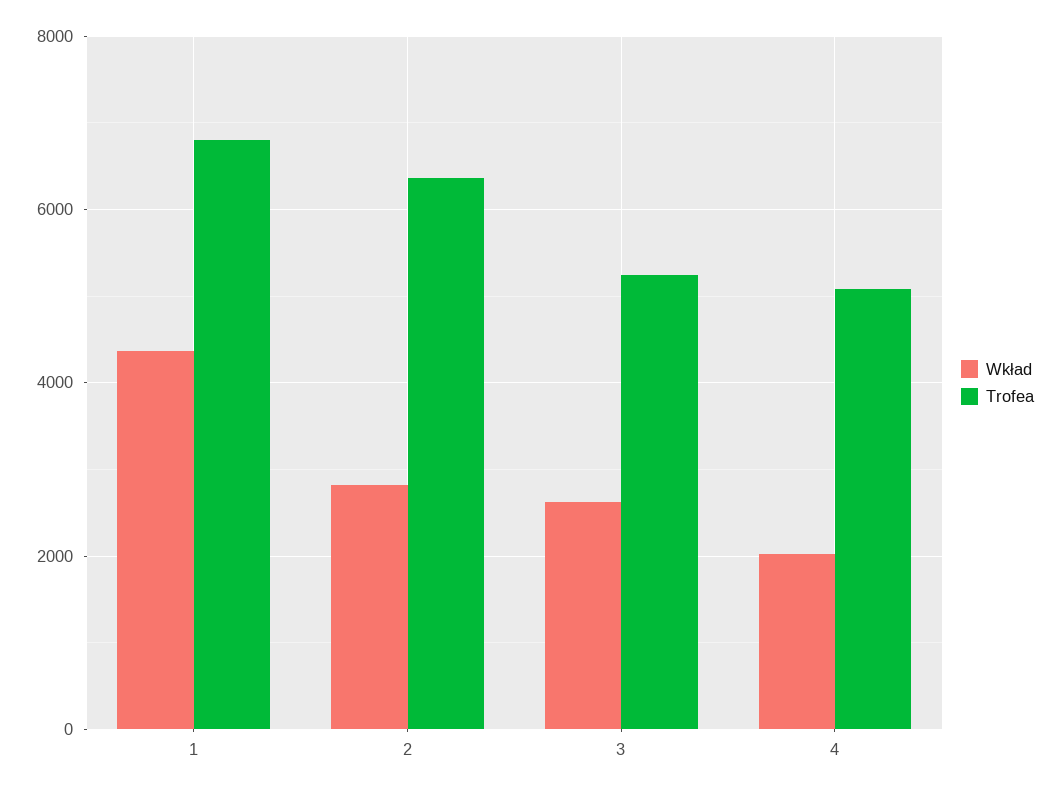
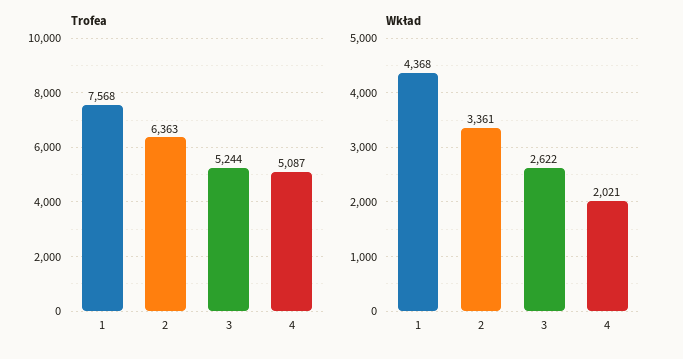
Trofea, 1: 6800 -> 7568
Wkład, 2: 2800 -> 3361

